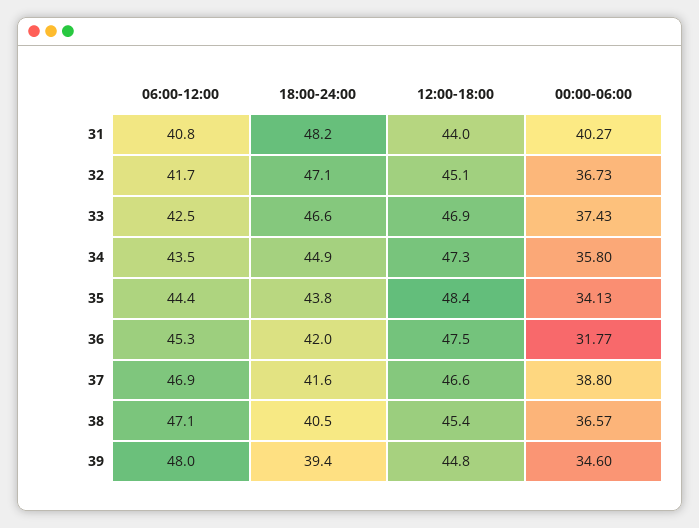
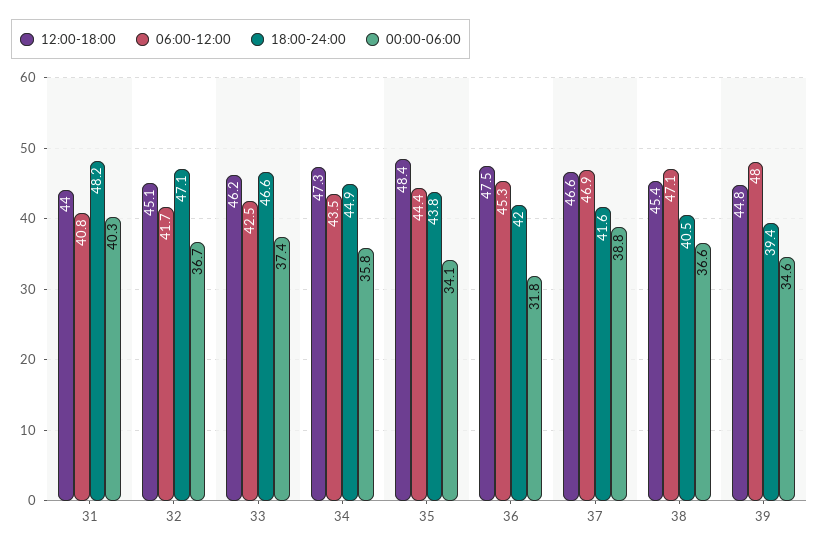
12:00-18:00, 33: 46.9 -> 46.2

